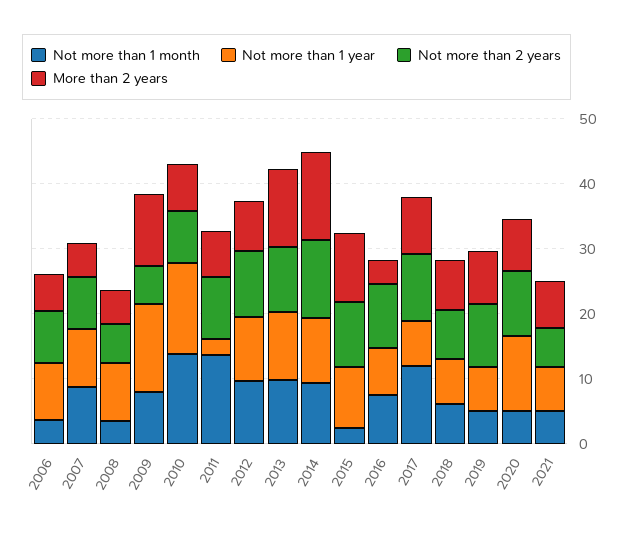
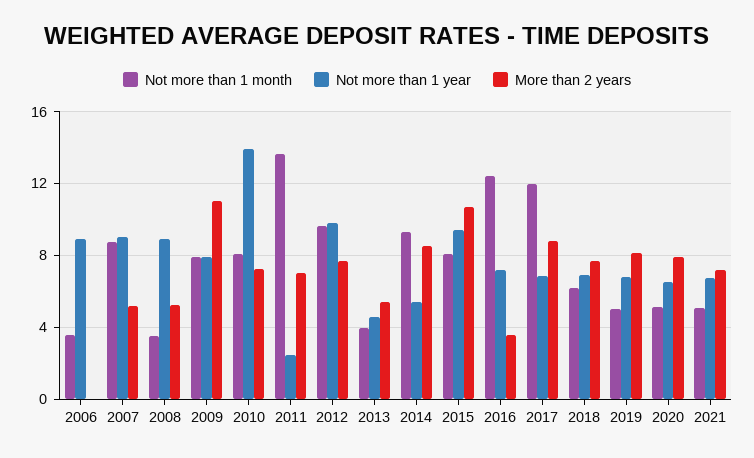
Not more than 2 years, 2006: 8 -> none
More than 2 years, 2006: 6 -> 0
Not more than 2 years, 2007: 8 -> none
Not more than 2 years, 2008: 6 -> none
Not more than 1 year, 2009: 14 -> 8
Not more than 2 years, 2009: 6 -> none
Not more than 1 month, 2010: 14 -> 8
Not more than 2 years, 2010: 8 -> none
Not more than 2 years, 2011: 10 -> none
Not more than 2 years, 2012: 10 -> none
Not more than 1 month, 2013: 10 -> 4
Not more than 1 year, 2013: 10 -> 4.5
Not more than 2 years, 2013: 10 -> none
More than 2 years, 2013: 12 -> 5.5
Not more than 1 year, 2014: 10 -> 5.5
Not more than 2 years, 2014: 12 -> none
More than 2 years, 2014: 14 -> 8.5
Not more than 1 month, 2015: 2 -> 8
Not more than 2 years, 2015: 10 -> none
Not more than 1 month, 2016: 8 -> 12.5
Not more than 2 years, 2016: 10 -> none
Not more than 2 years, 2017: 10 -> none
Not more than 2 years, 2018: 8 -> none
Not more than 2 years, 2019: 10 -> none
Not more than 1 year, 2020: 12 -> 6.5
Not more than 2 years, 2020: 10 -> none
Not more than 2 years, 2021: 6 -> none

